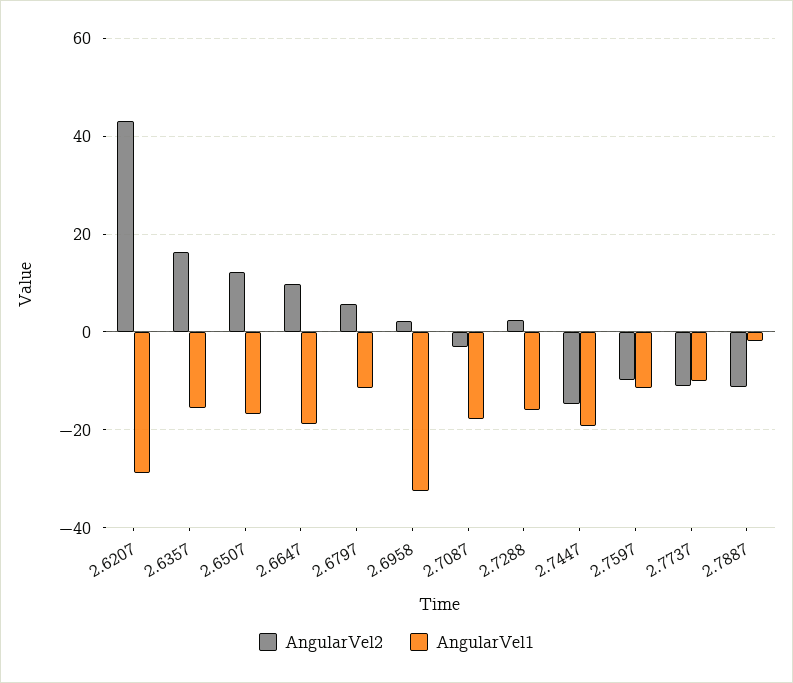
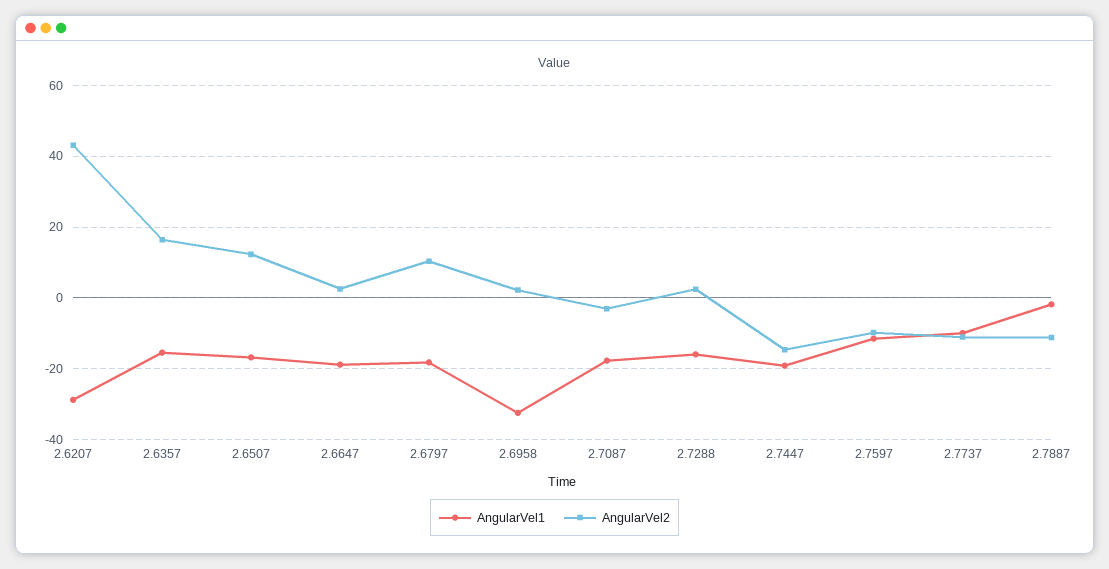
AngularVel2, 2.6647: 10 -> 2
AngularVel2, 2.6797: 6 -> 10
AngularVel1, 2.6797: -12 -> -18

